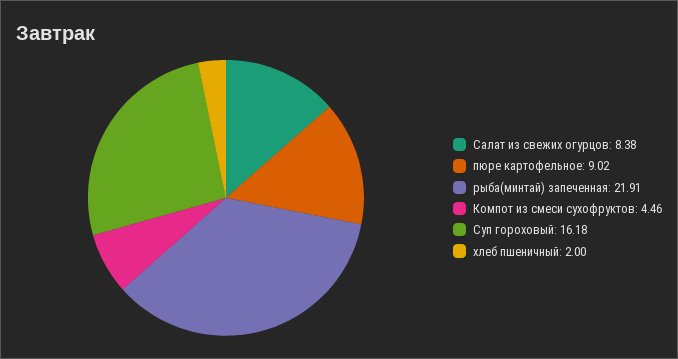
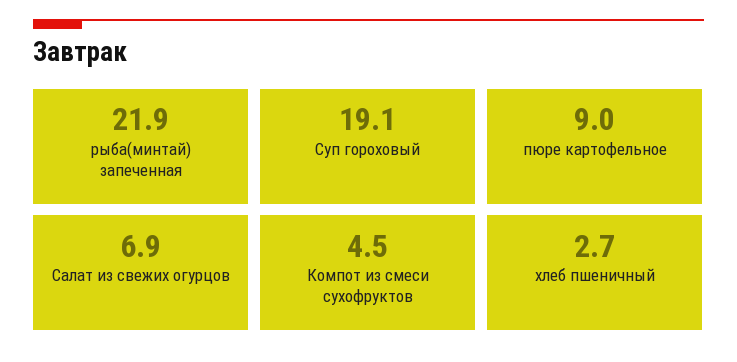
Салат из свежих огурцов: 8.38 -> 6.9
Суп гороховый: 16.18 -> 19.1
хлеб пшеничный: 2 -> 2.7

